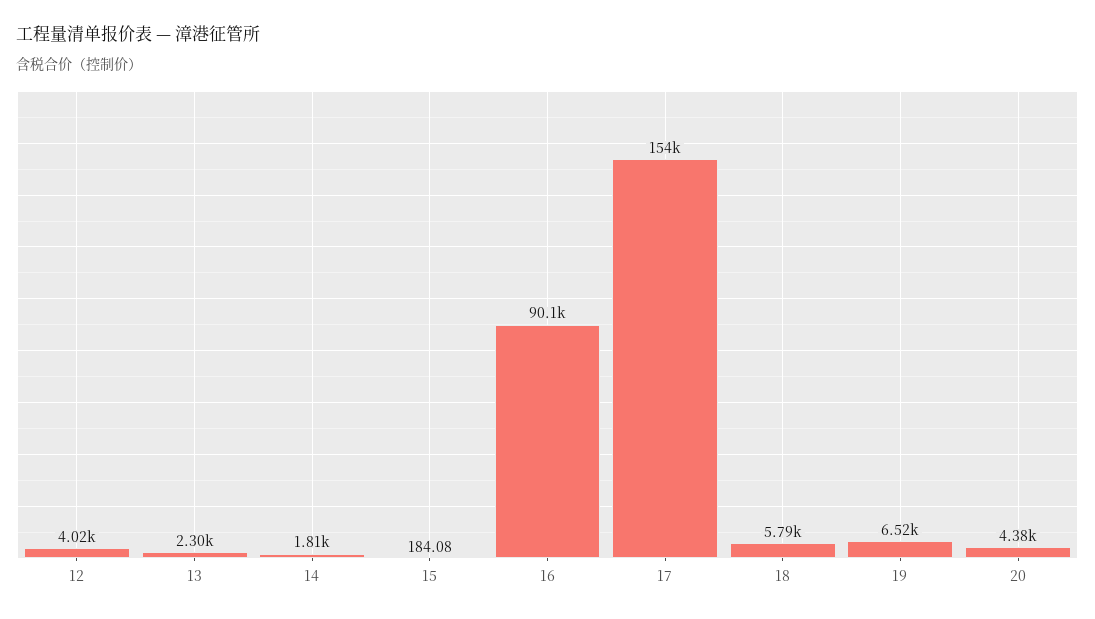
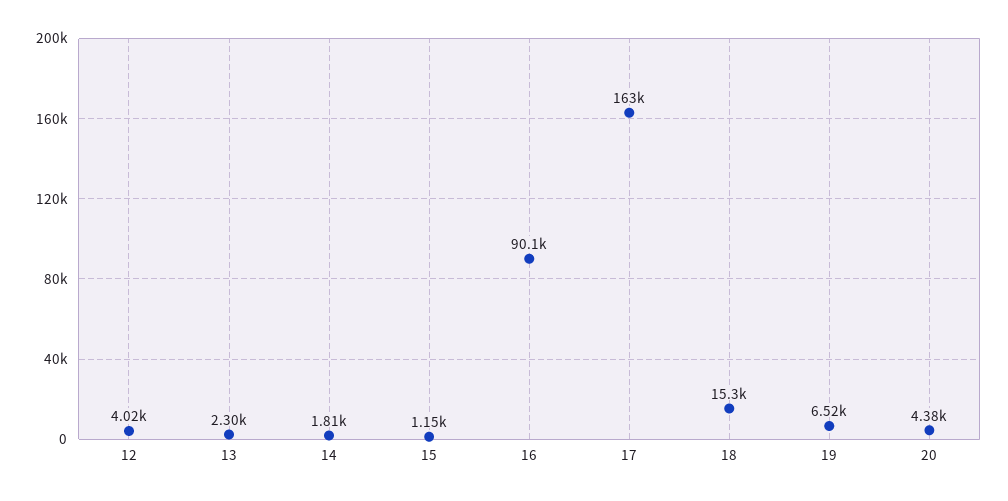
15: 184.08 -> 1150
17: 154000 -> 163000
18: 5790 -> 15300

